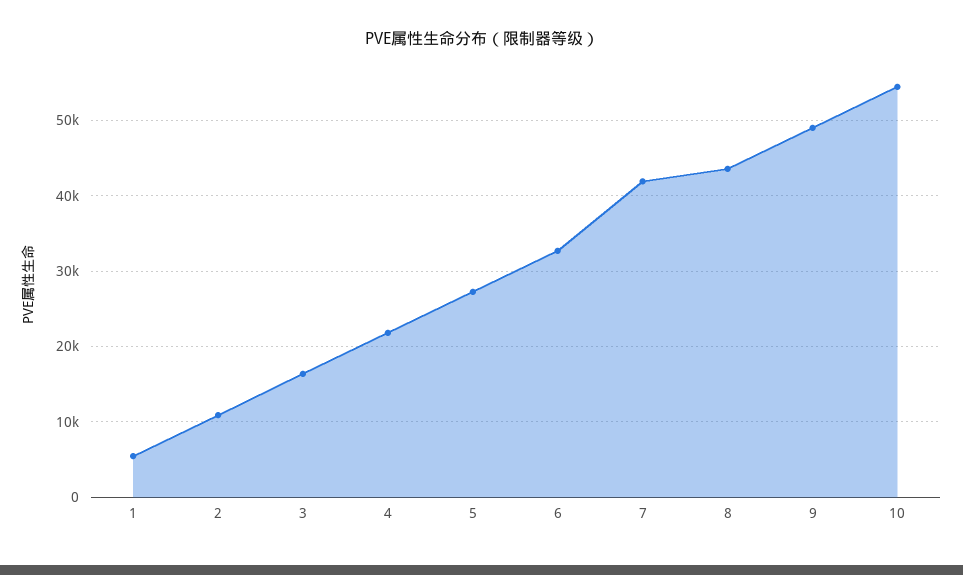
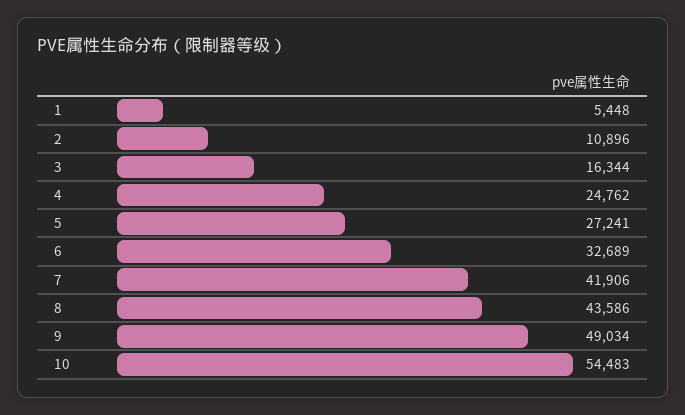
4: 22000 -> 24762

